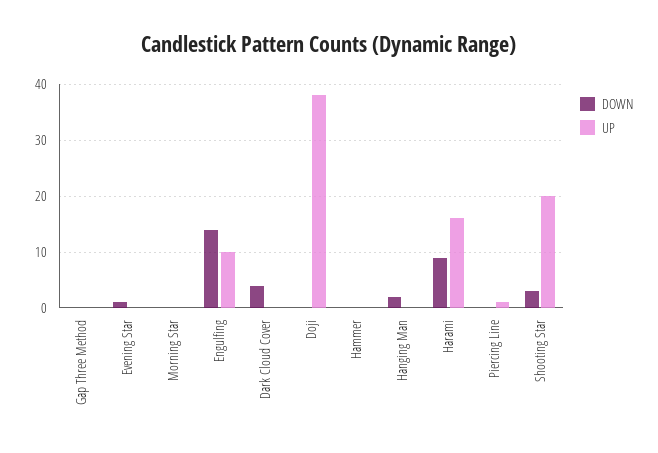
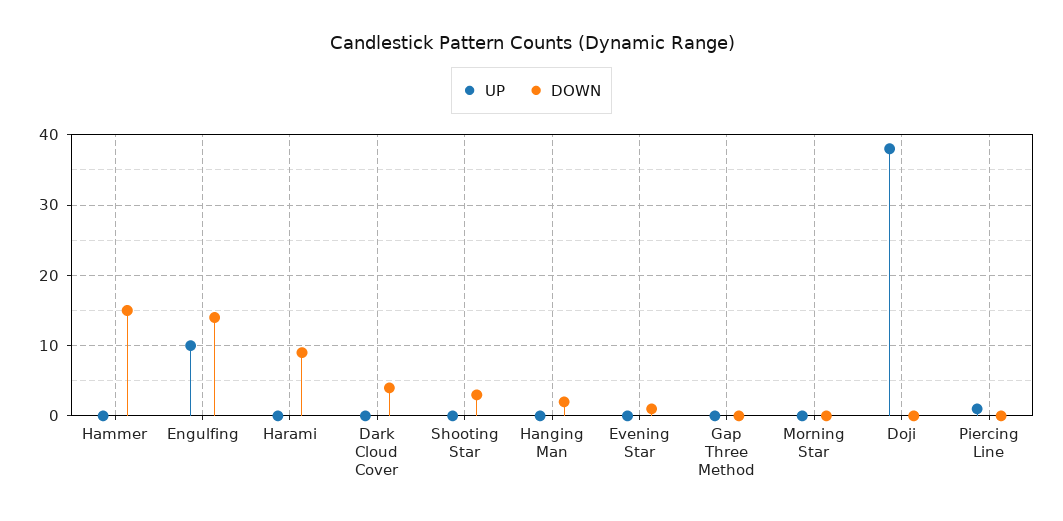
DOWN, Hammer: 0 -> 15
UP, Harami: 15 -> 0
UP, Shooting Star: 20 -> 0

